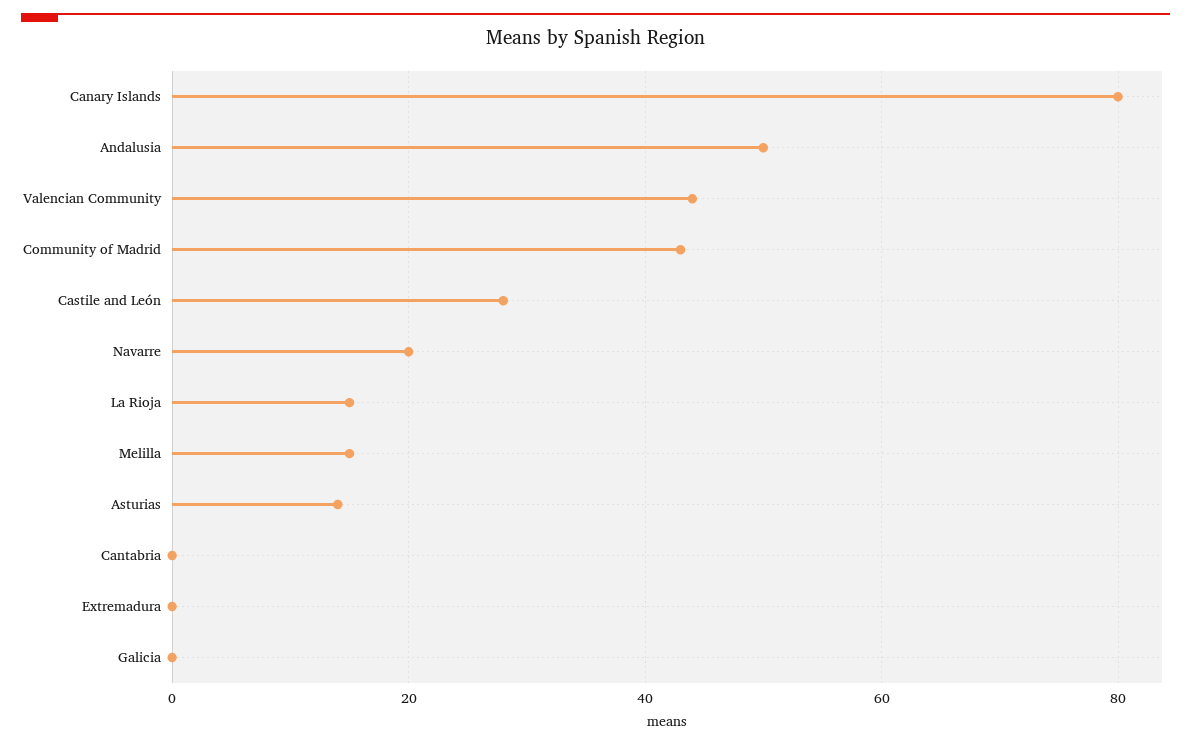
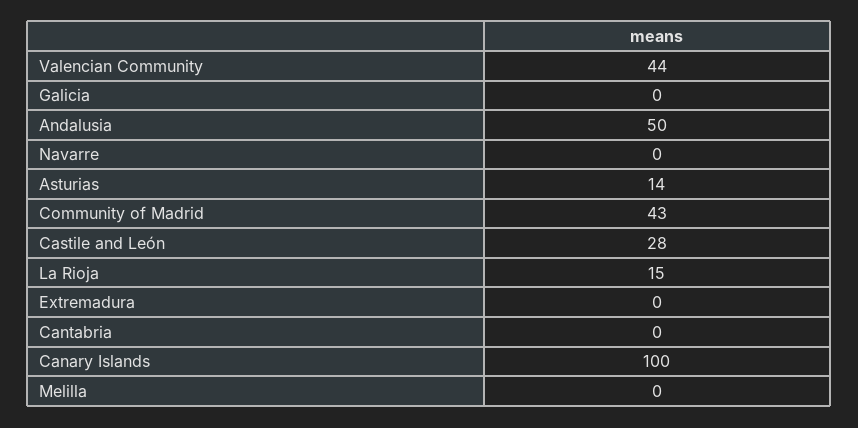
Canary Islands: 80 -> 100
Navarre: 20 -> 0
Melilla: 15 -> 0

